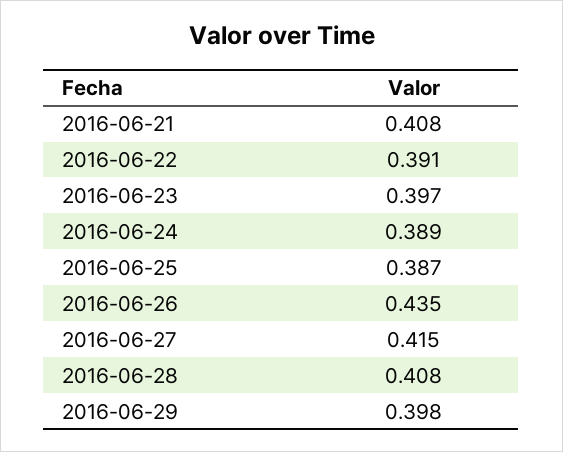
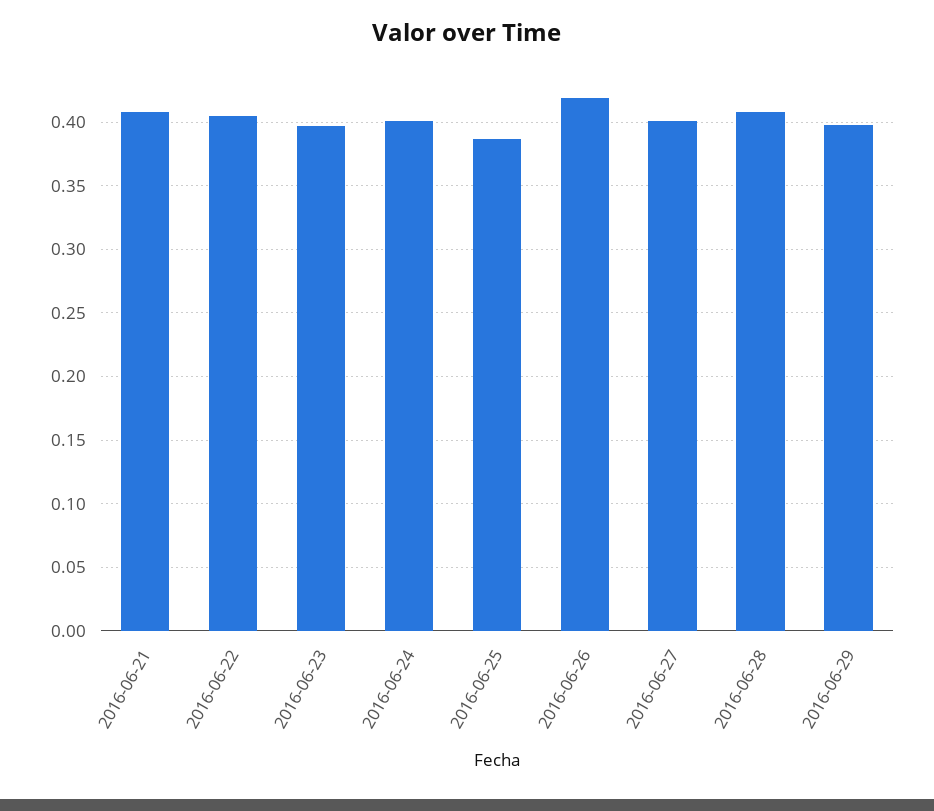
2016-06-22: 0.391 -> 0.405
2016-06-24: 0.389 -> 0.4
2016-06-26: 0.435 -> 0.42
2016-06-27: 0.415 -> 0.4

